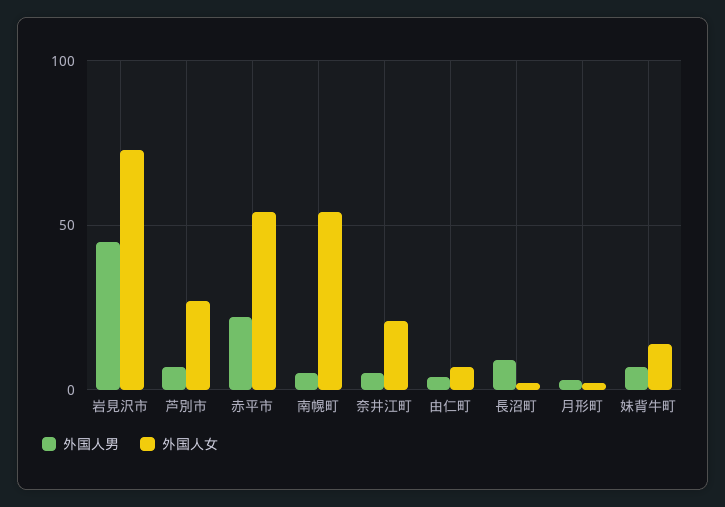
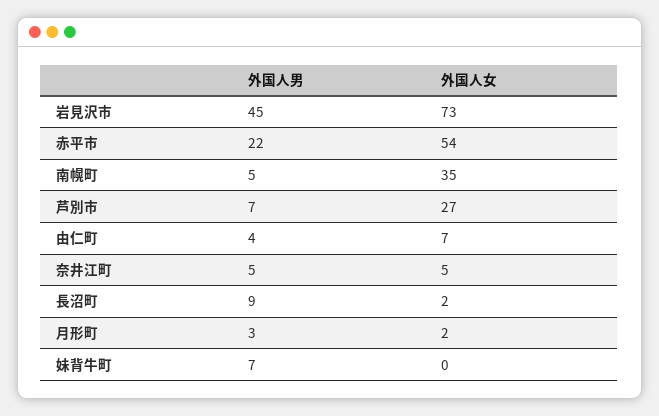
外国人女, 南幌町: 55 -> 35
外国人女, 奈井江町: 20 -> 5
外国人女, 妹背牛町: 15 -> 0

